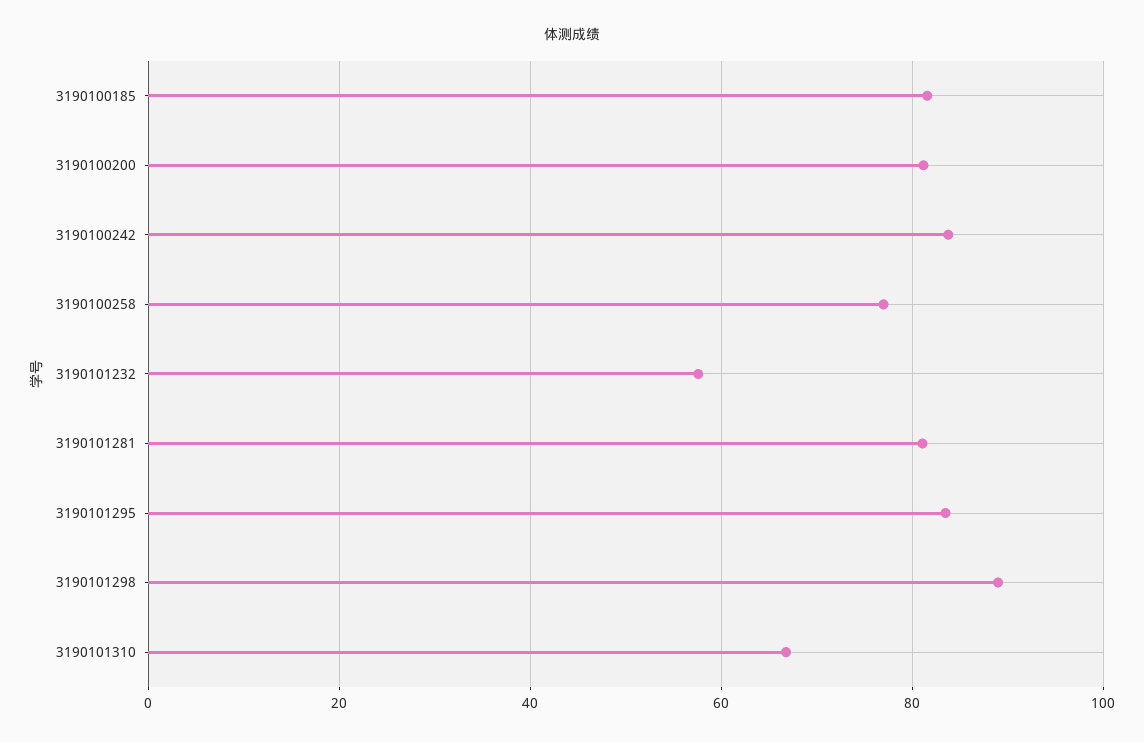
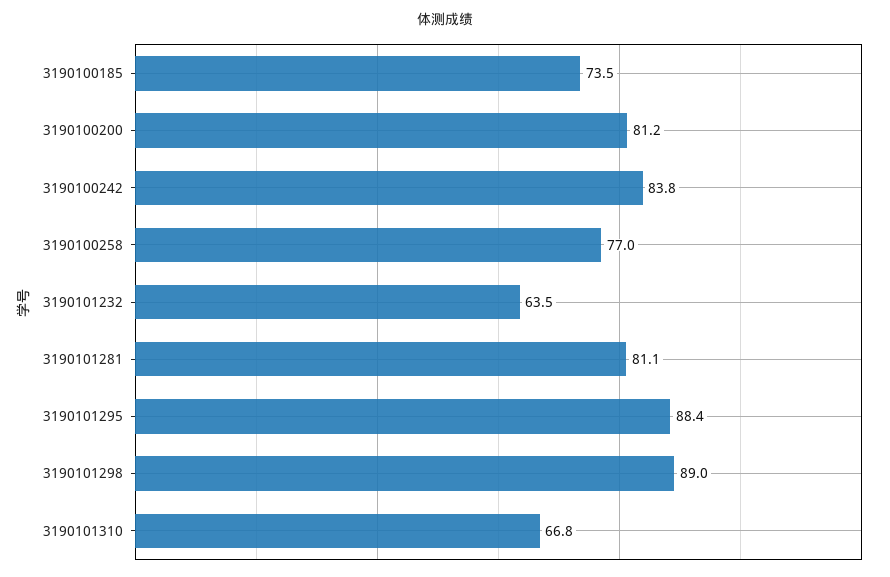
3190100185: 82 -> 73.5
3190101232: 58 -> 63.5
3190101295: 84 -> 88.4

